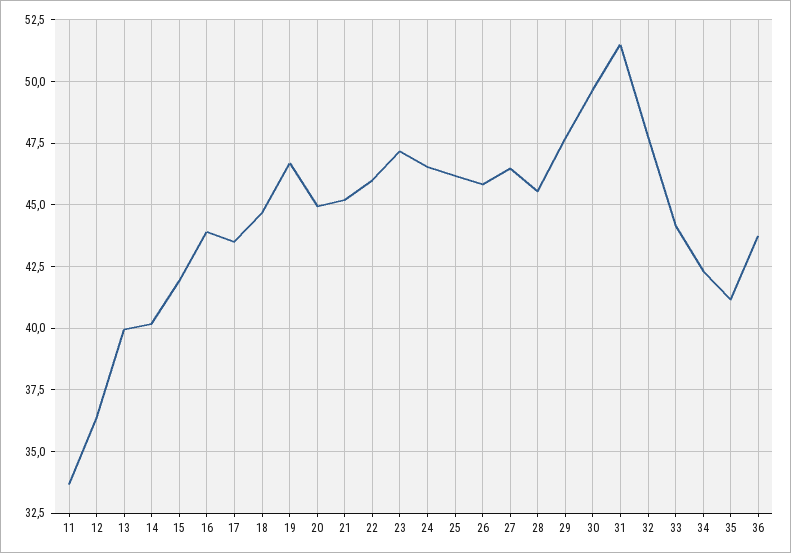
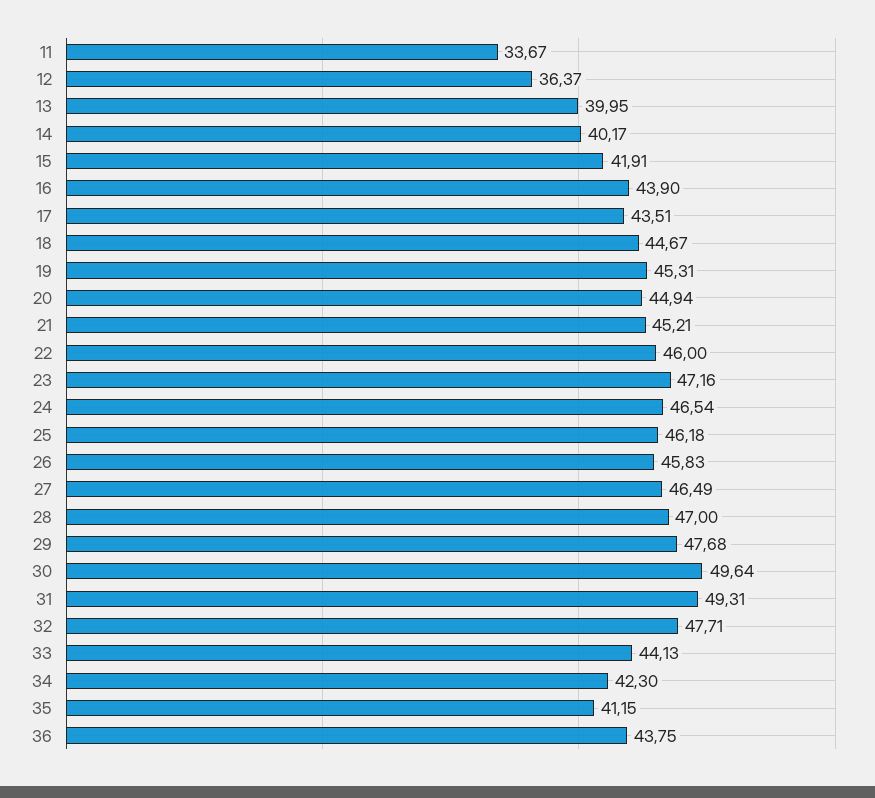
19: 46.75 -> 45.31
28: 45.5 -> 47
31: 51.5 -> 49.31

